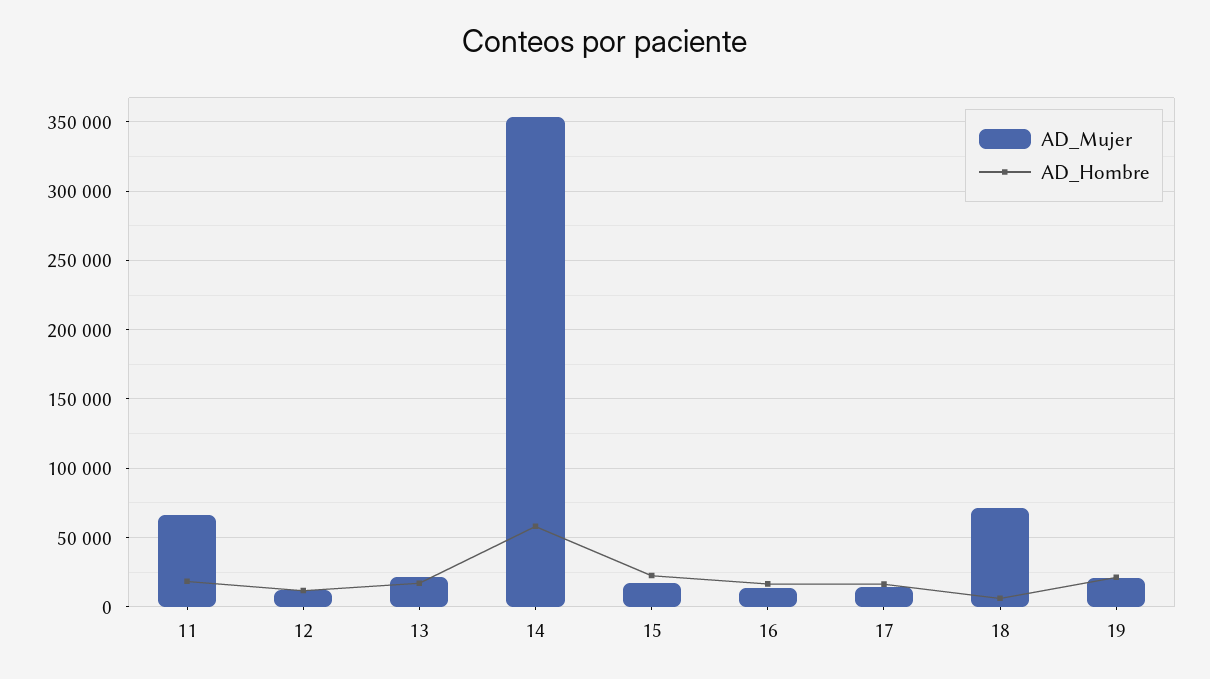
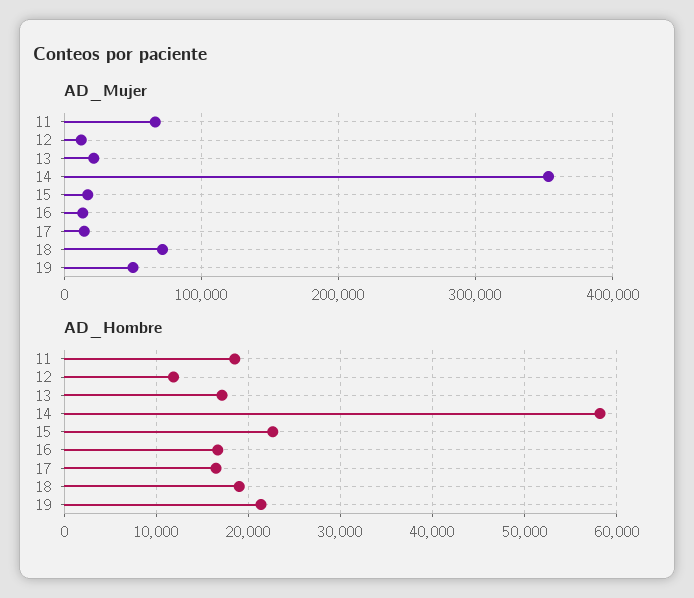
AD_Hombre, 18: 5000 -> 19000
AD_Mujer, 19: 20000 -> 50000

